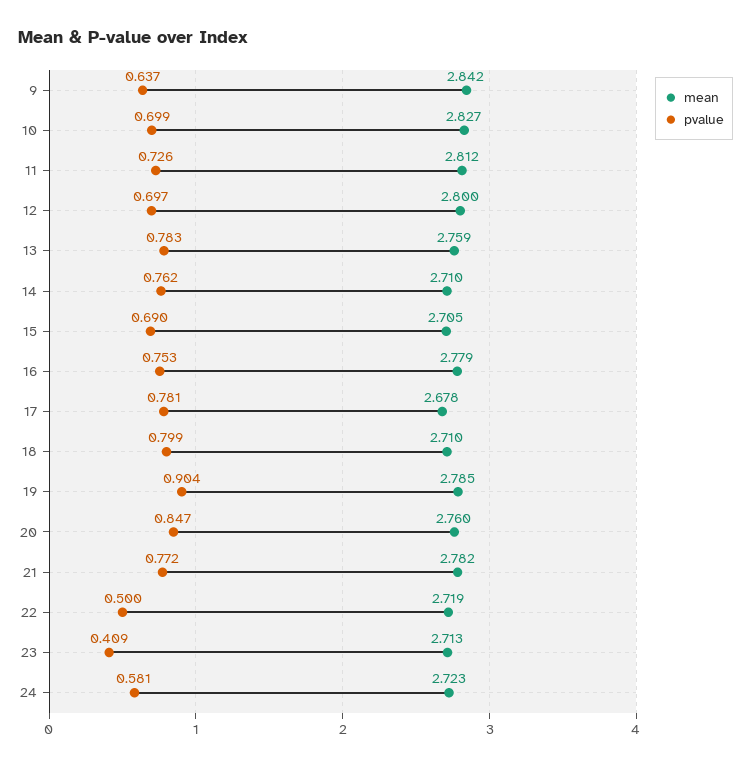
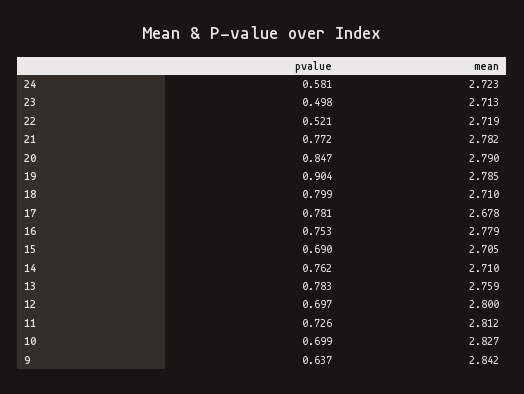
mean, 20: 2.76 -> 2.79
pvalue, 22: 0.5 -> 0.521
pvalue, 23: 0.409 -> 0.498

